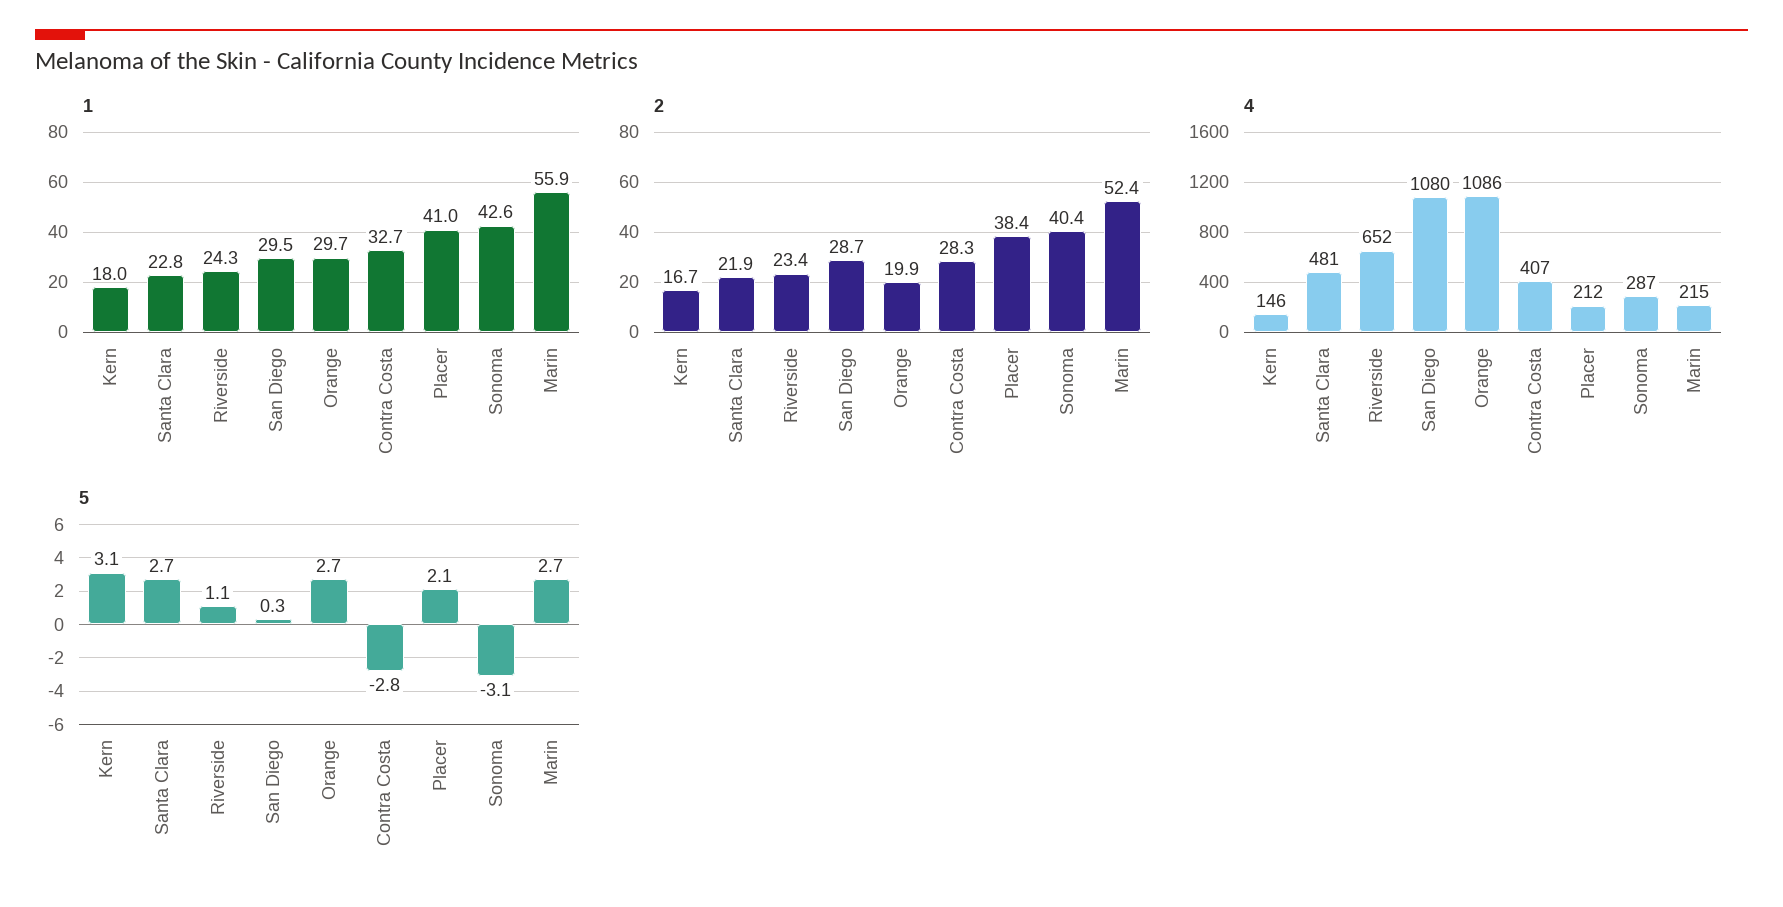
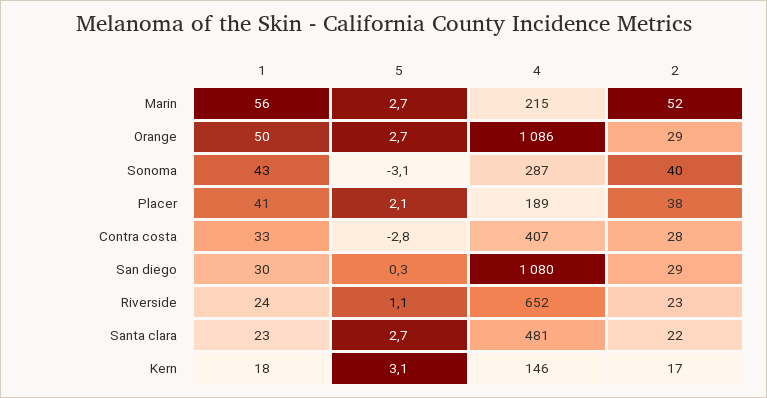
1, Orange: 29.7 -> 50
2, Orange: 19.9 -> 29
4, Placer: 212 -> 189

